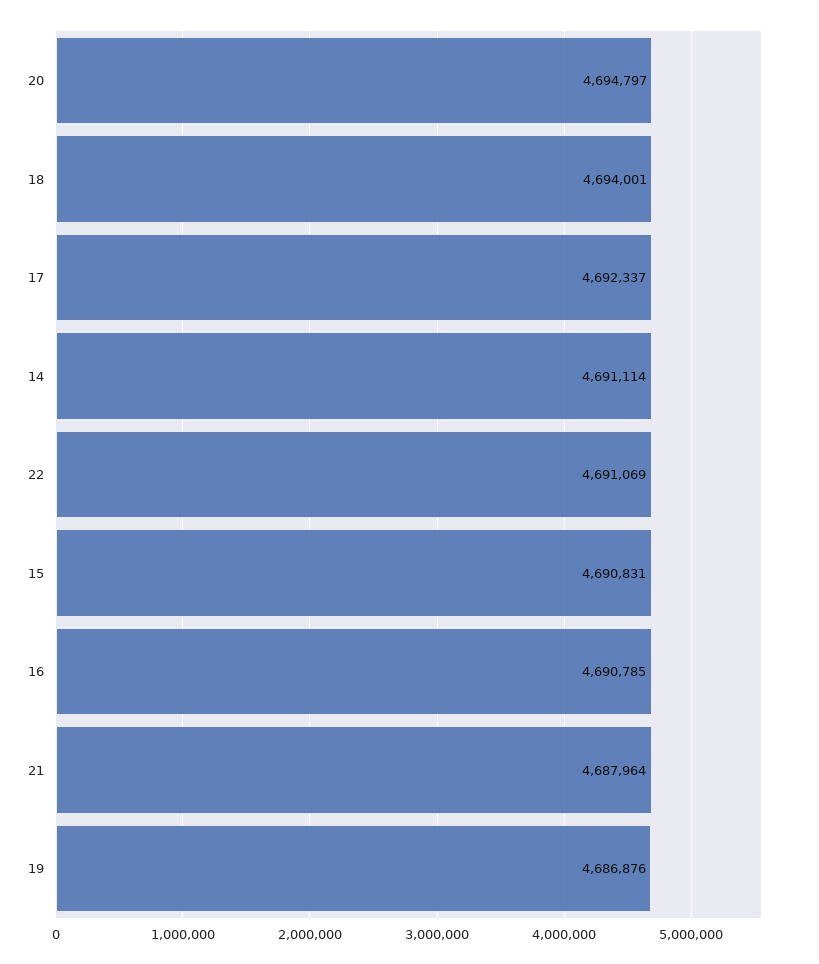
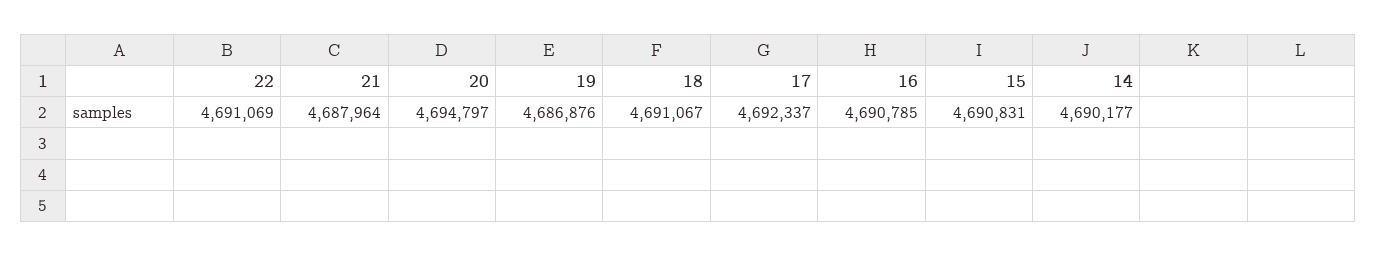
18: 4694001 -> 4691067
14: 4691114 -> 4690177

